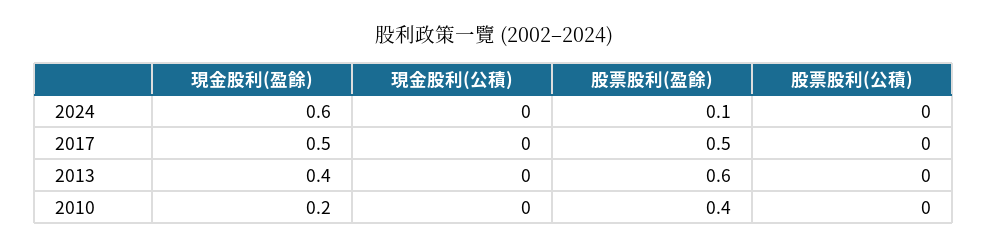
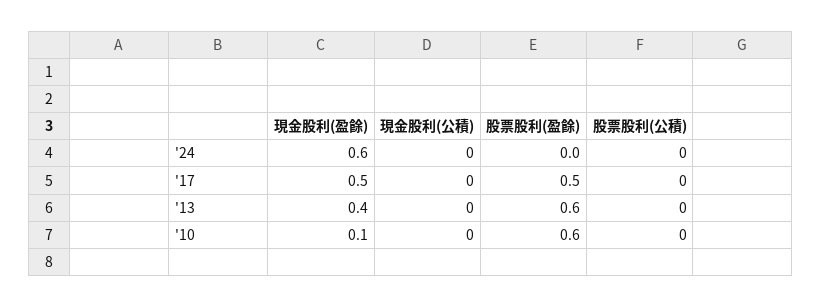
股票股利(盈餘), 2024: 0.1 -> 0
現金股利(盈餘), 2010: 0.2 -> 0.1
股票股利(盈餘), 2010: 0.4 -> 0.6

